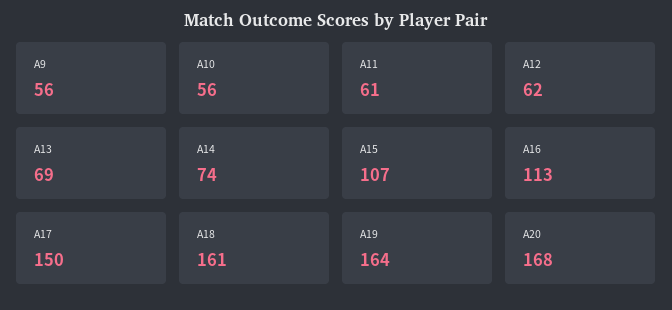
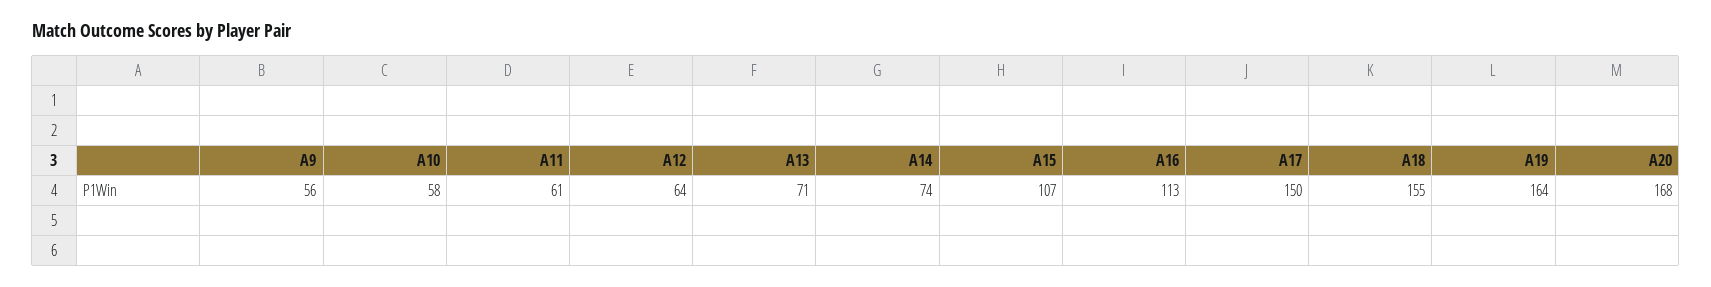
A10: 56 -> 58
A12: 62 -> 64
A13: 69 -> 71
A18: 161 -> 155

